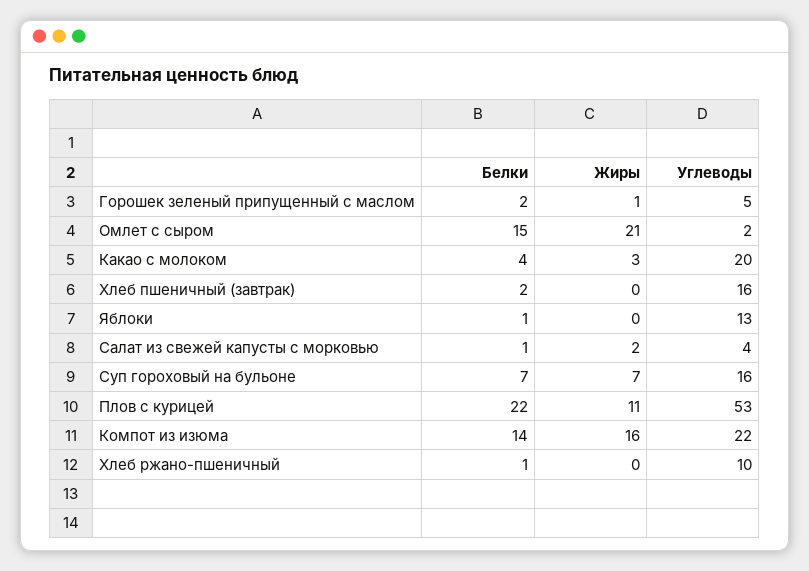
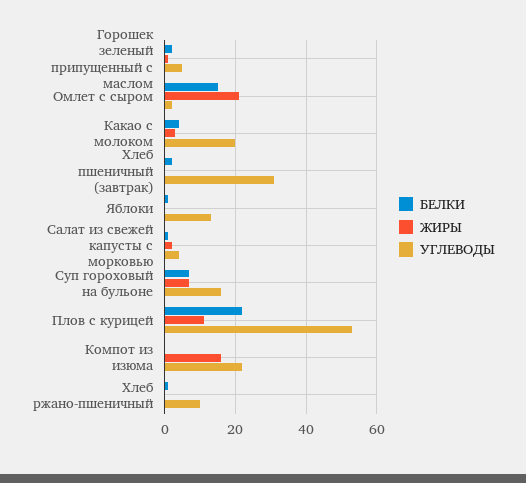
Углеводы, Хлеб пшеничный (завтрак): 16 -> 30
Белки, Компот из изюма: 14 -> 0

